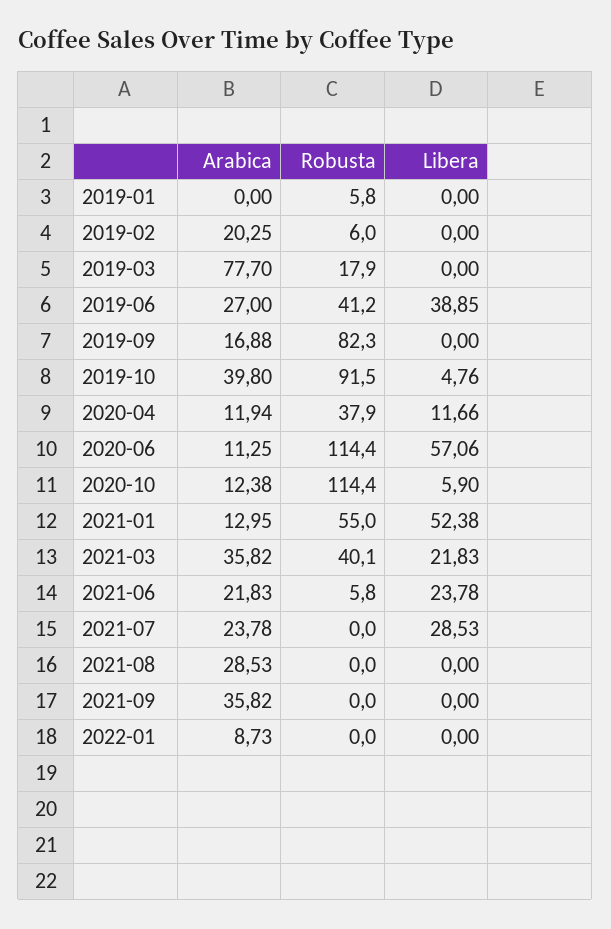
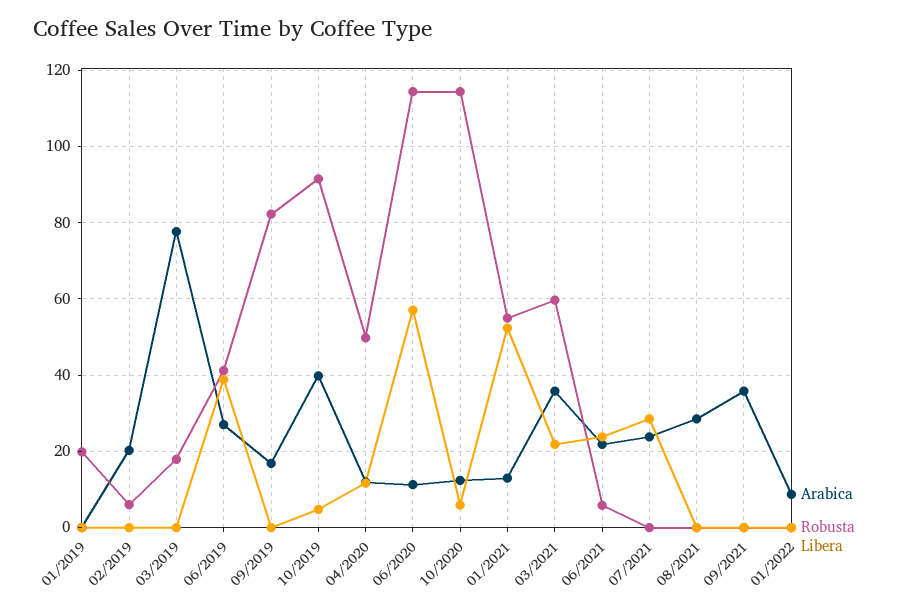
Robusta, 2019-01: 5.8 -> 20
Robusta, 2020-04: 37.9 -> 50
Robusta, 2021-03: 40.1 -> 60

